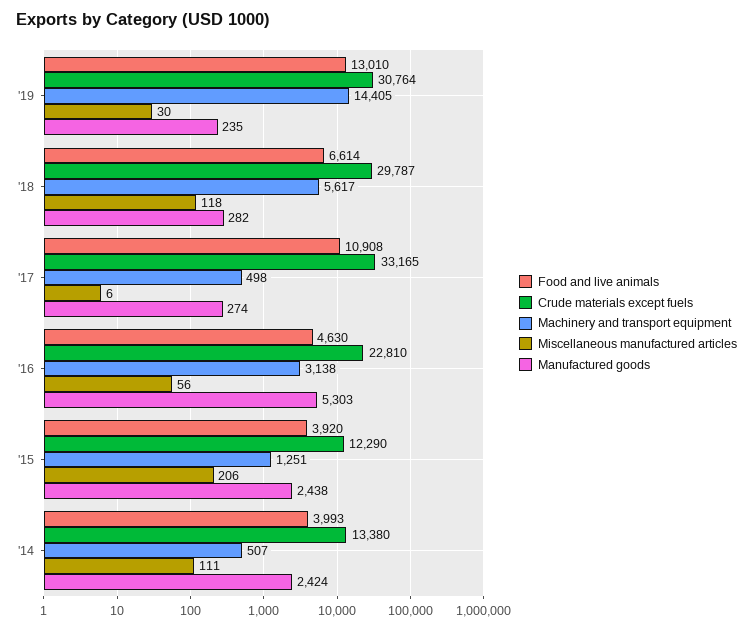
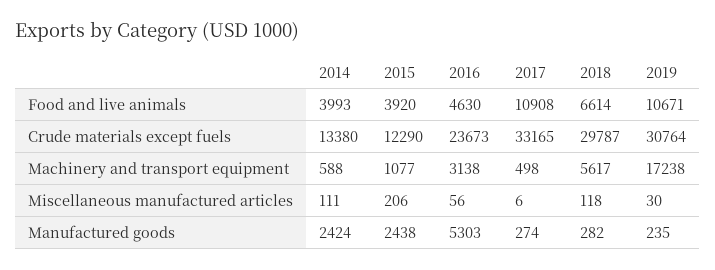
Food and live animals, '19: 13010 -> 10671
Machinery and transport equipment, '19: 14405 -> 17238
Crude materials except fuels, '16: 22810 -> 23673
Machinery and transport equipment, '15: 1251 -> 1077
Machinery and transport equipment, '14: 507 -> 588

